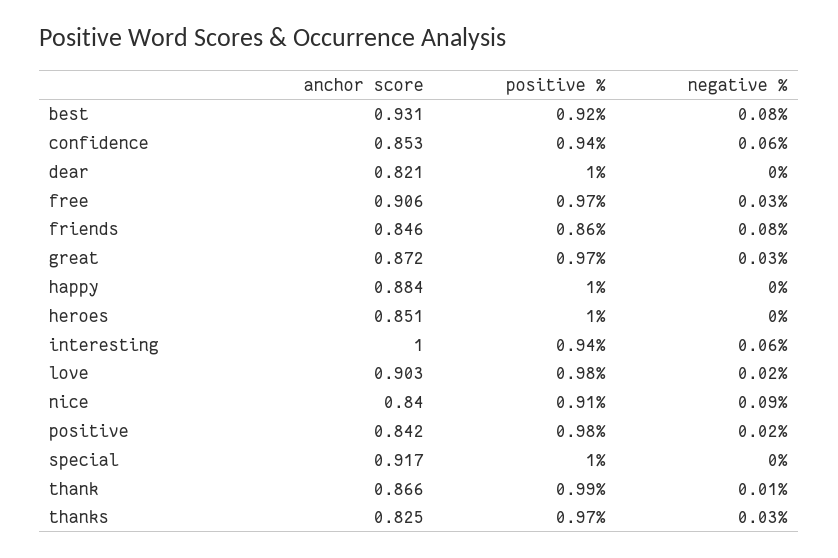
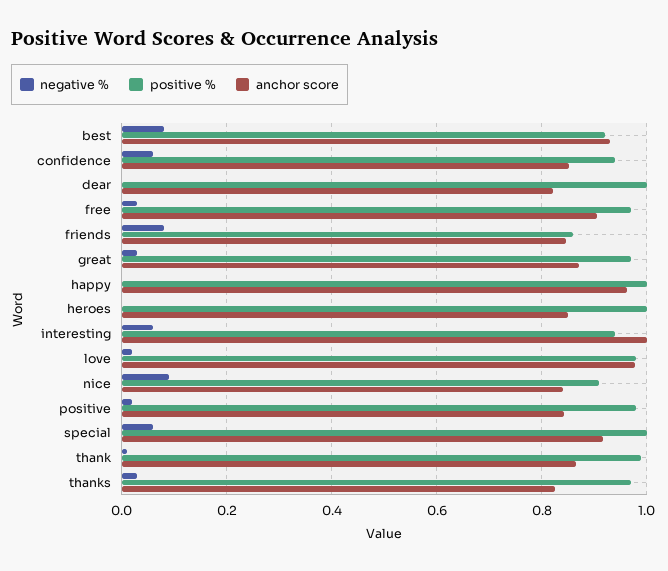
anchor score, happy: 0.884 -> 0.96
anchor score, love: 0.903 -> 0.98
negative %, special: 0 -> 0.06

